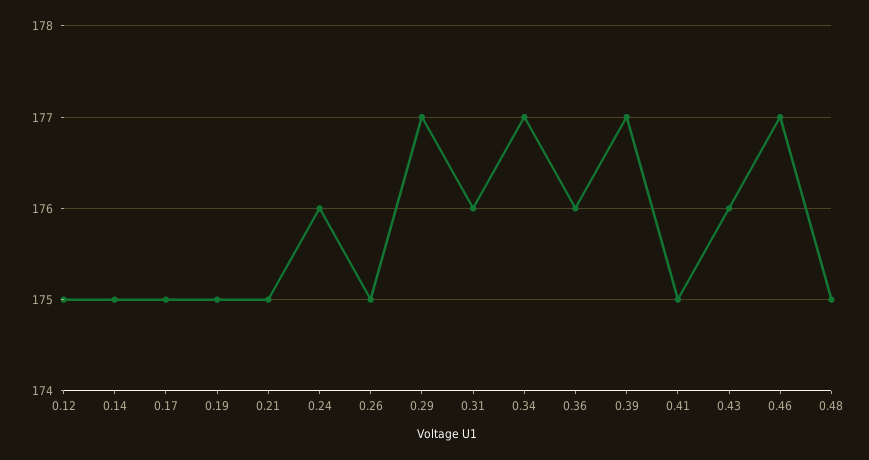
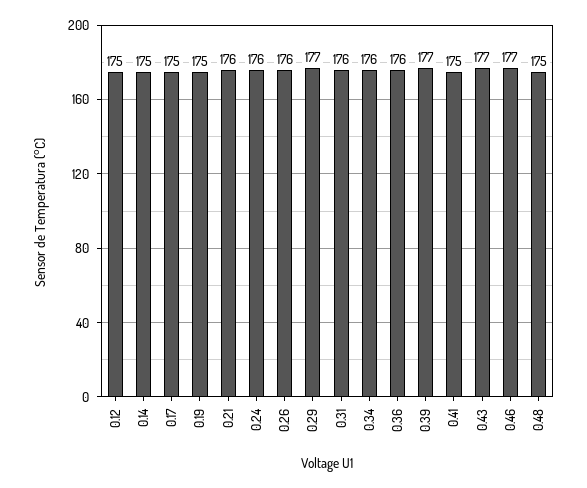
0.21: 175 -> 176
0.26: 175 -> 176
0.34: 177 -> 176
0.43: 176 -> 177

